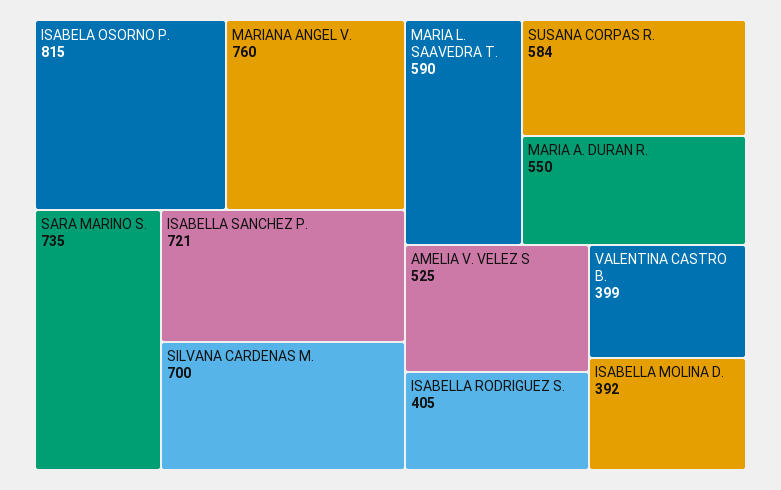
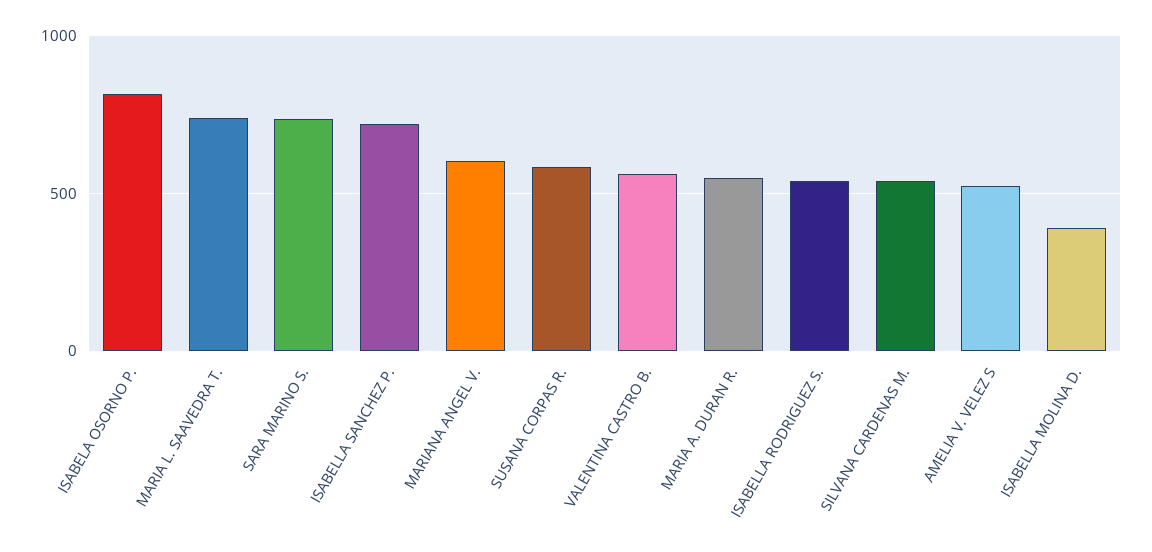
MARIANA ANGEL V.: 760 -> 600
SILVANA CARDENAS M.: 700 -> 550
MARIA L. SAAVEDRA T.: 590 -> 750
ISABELLA RODRIGUEZ S.: 405 -> 550
VALENTINA CASTRO B.: 399 -> 550

